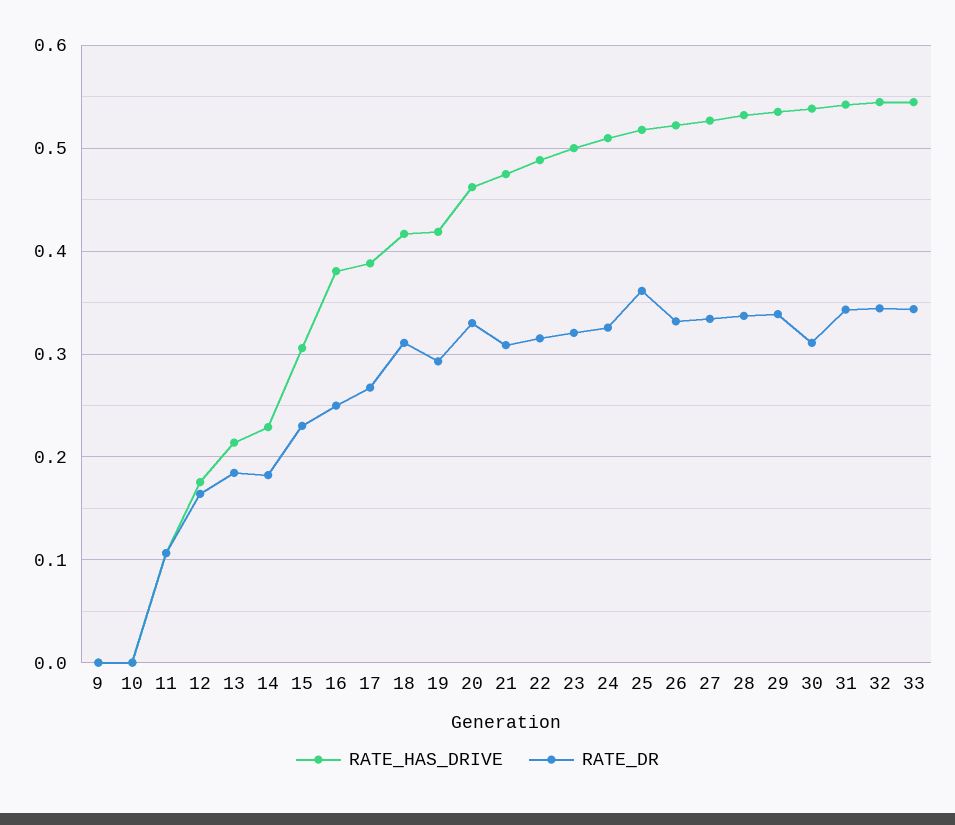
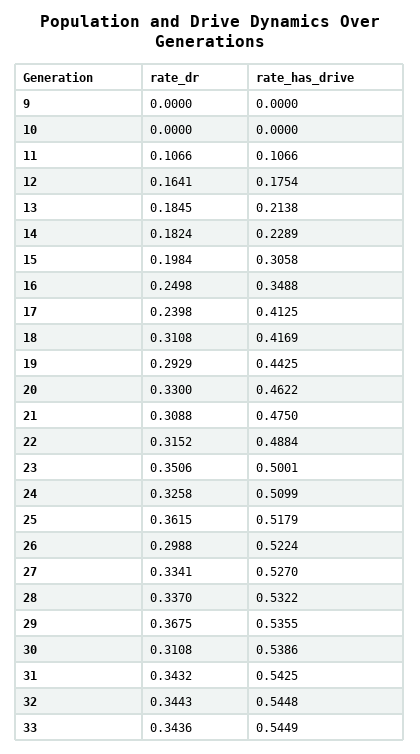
RATE_DR, 15: 0.23 -> 0.1984
RATE_HAS_DRIVE, 16: 0.38 -> 0.3488
RATE_HAS_DRIVE, 17: 0.39 -> 0.4125
RATE_DR, 17: 0.27 -> 0.2398
RATE_HAS_DRIVE, 19: 0.42 -> 0.4425
RATE_DR, 23: 0.32 -> 0.3506
RATE_DR, 26: 0.33 -> 0.2988
RATE_DR, 29: 0.34 -> 0.3675

